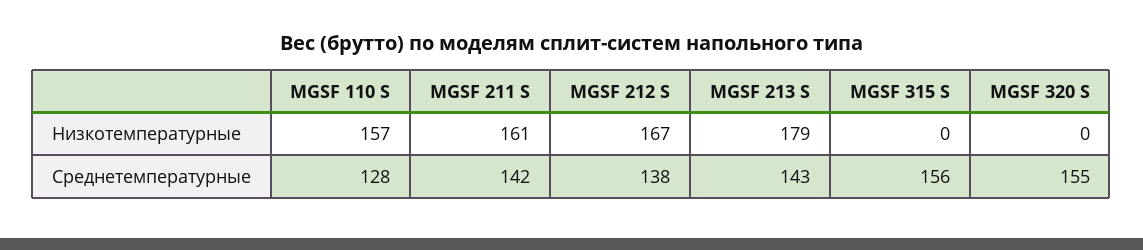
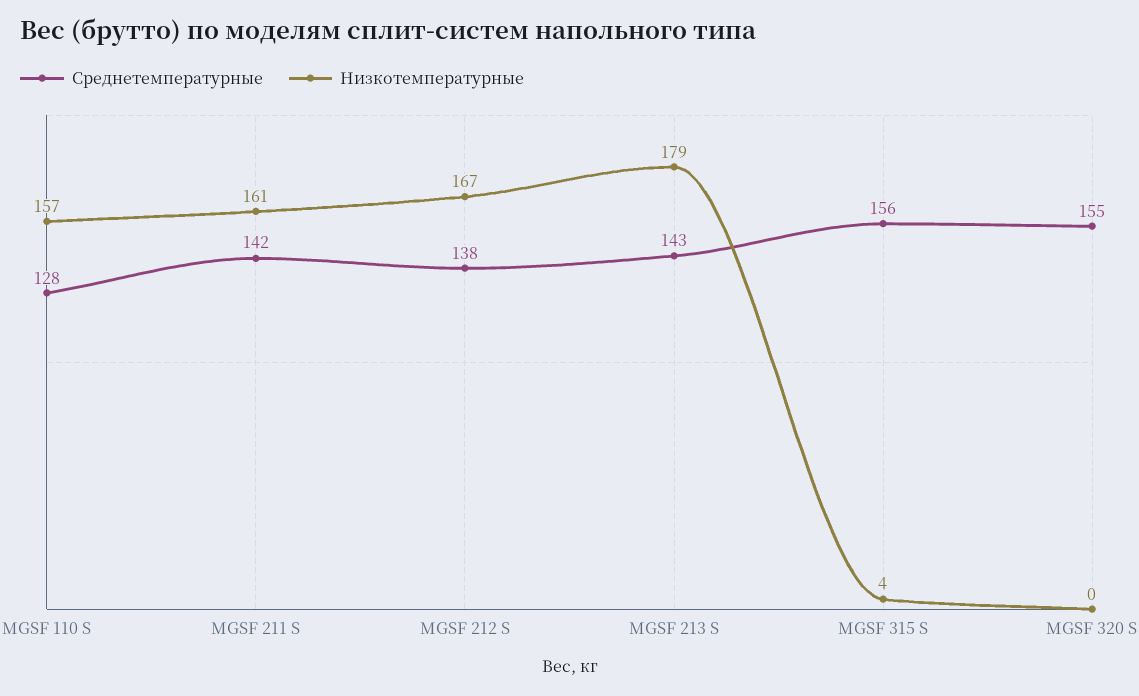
Низкотемпературные, MGSF 315 S: 0 -> 4

